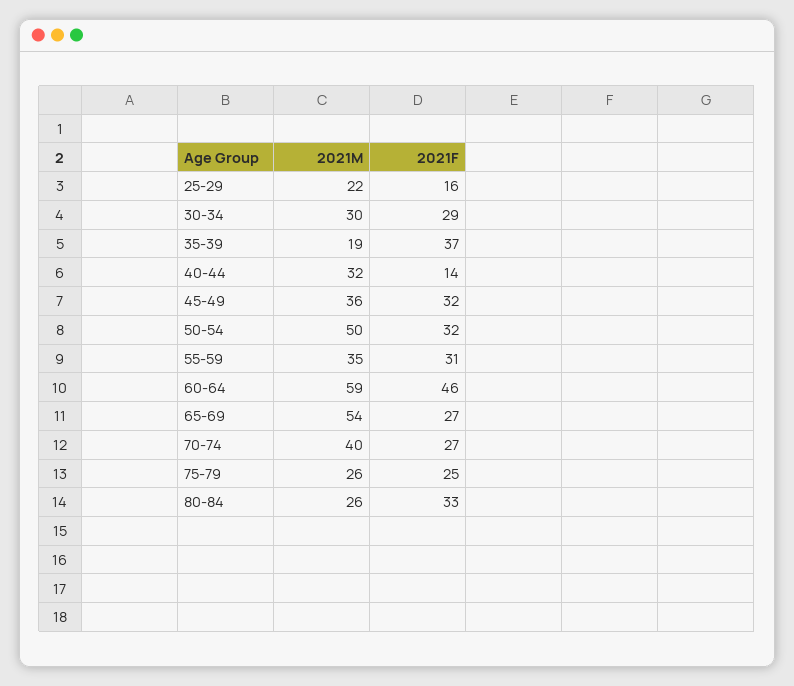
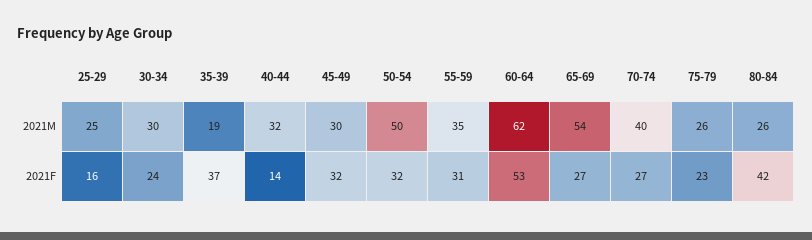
2021M, 25-29: 22 -> 25
2021F, 30-34: 29 -> 24
2021M, 45-49: 36 -> 30
2021M, 60-64: 59 -> 62
2021F, 60-64: 46 -> 53
2021F, 75-79: 25 -> 23
2021F, 80-84: 33 -> 42

